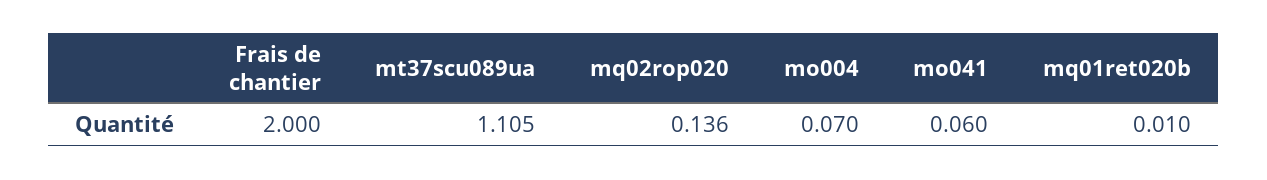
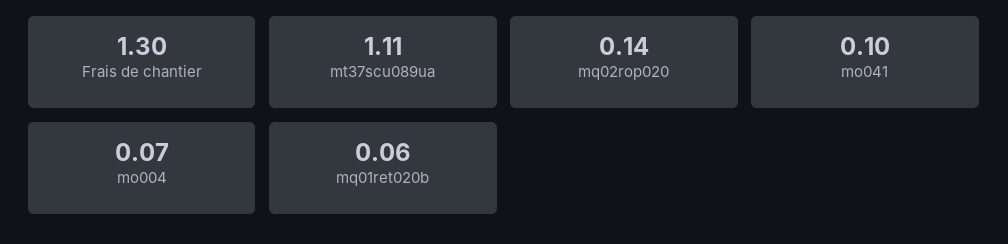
Frais de chantier: 2 -> 1.3
mo041: 0.06 -> 0.1
mq01ret020b: 0.01 -> 0.06

